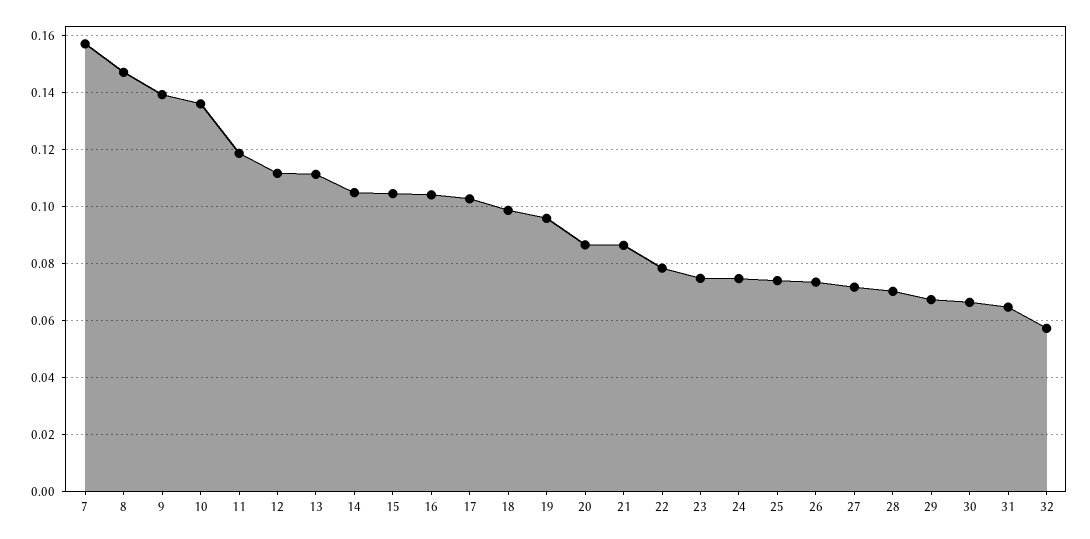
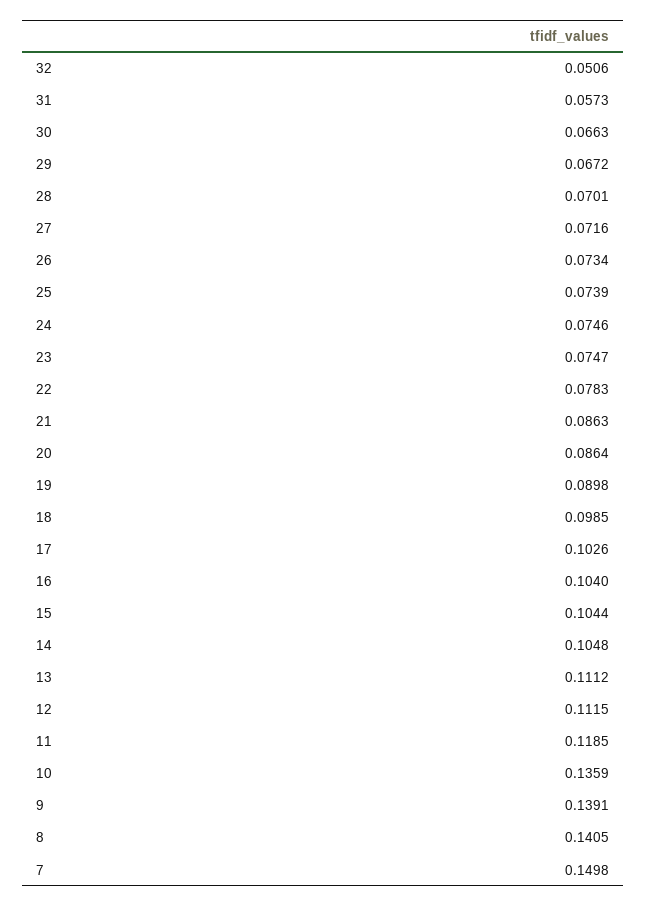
7: 0.1575 -> 0.1498
8: 0.1475 -> 0.1405
19: 0.095 -> 0.0898
31: 0.065 -> 0.0573
32: 0.0575 -> 0.0506

